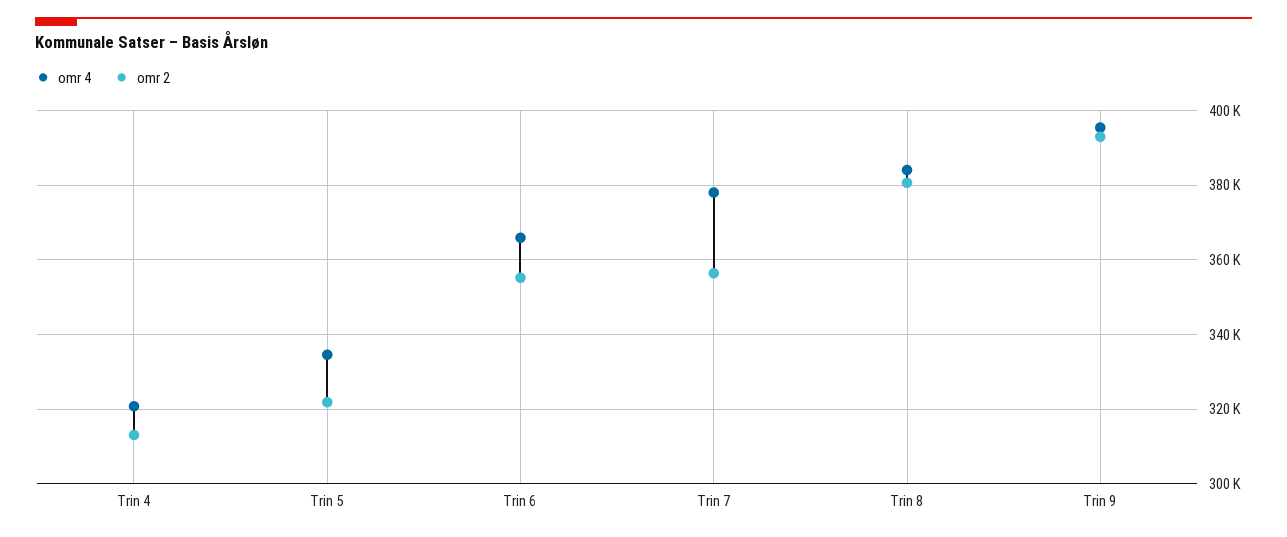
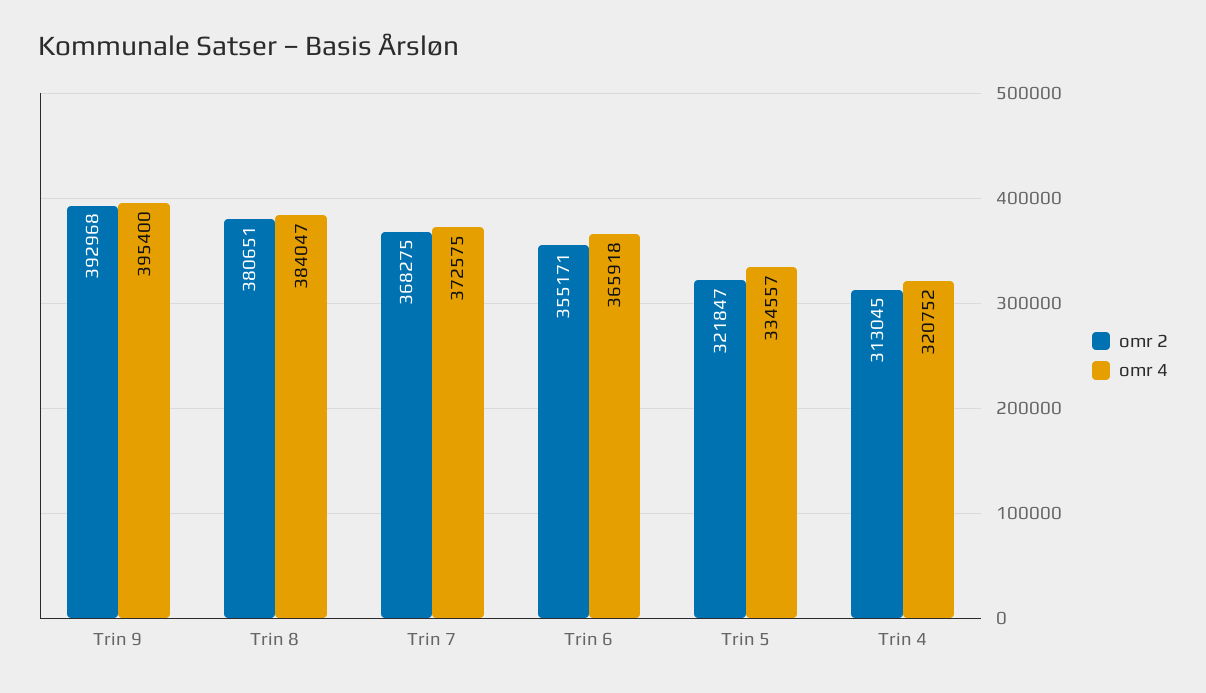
omr 4, Trin 7: 378000 -> 372575
omr 2, Trin 7: 356000 -> 368275

